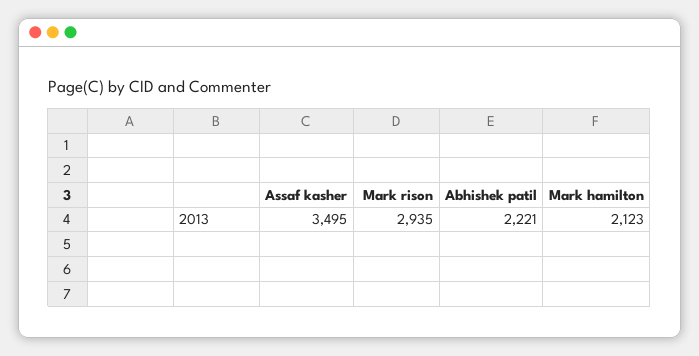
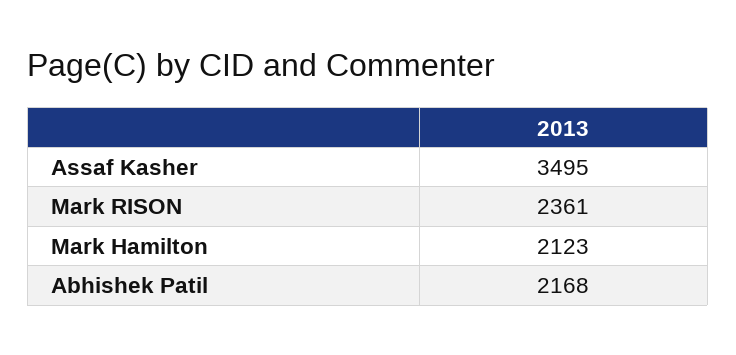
Mark rison: 2935 -> 2361
Abhishek patil: 2221 -> 2168

